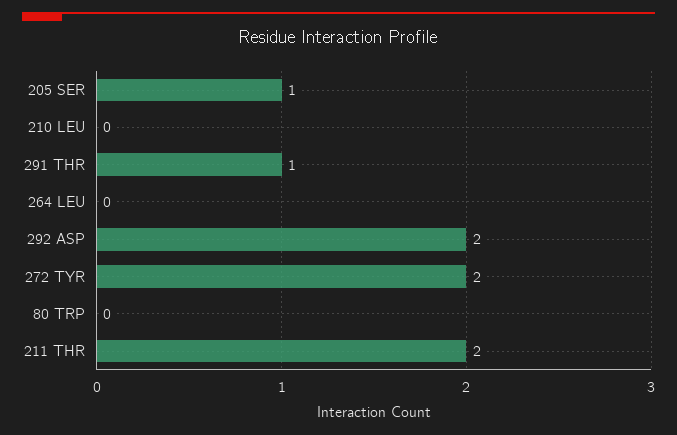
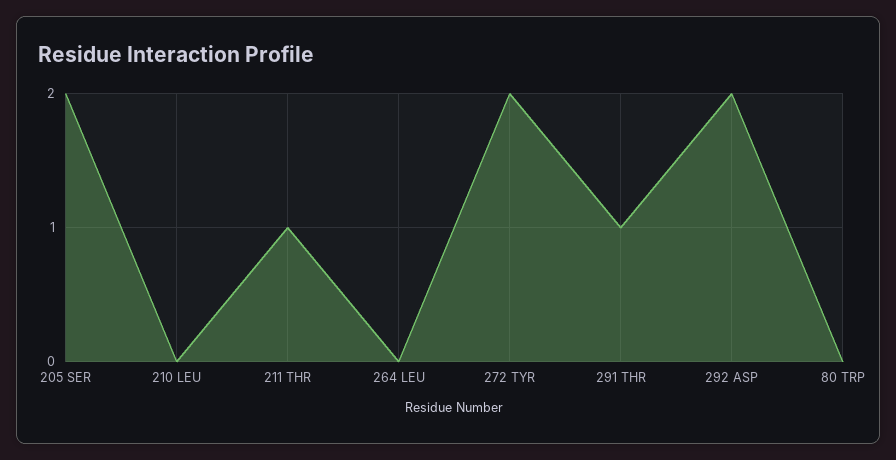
205 SER: 1 -> 2
211 THR: 2 -> 1

